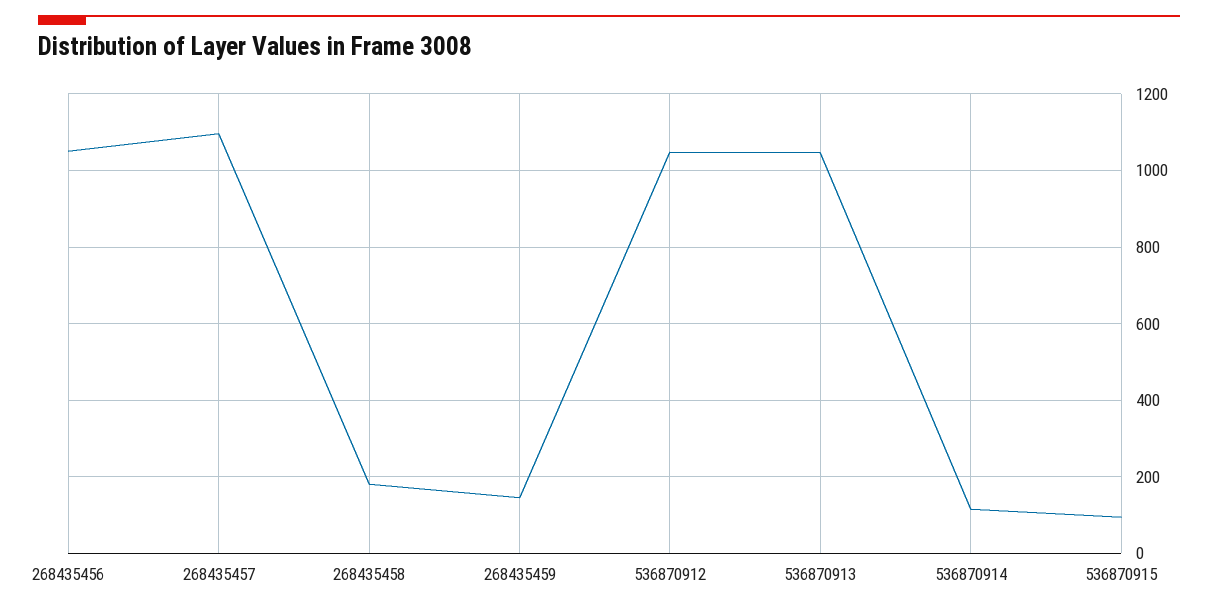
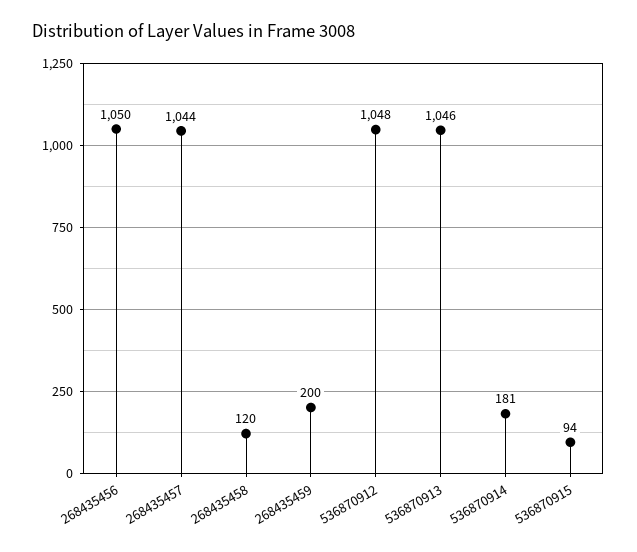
268435457: 1100 -> 1044
268435458: 180 -> 120
268435459: 140 -> 200
536870914: 120 -> 181

